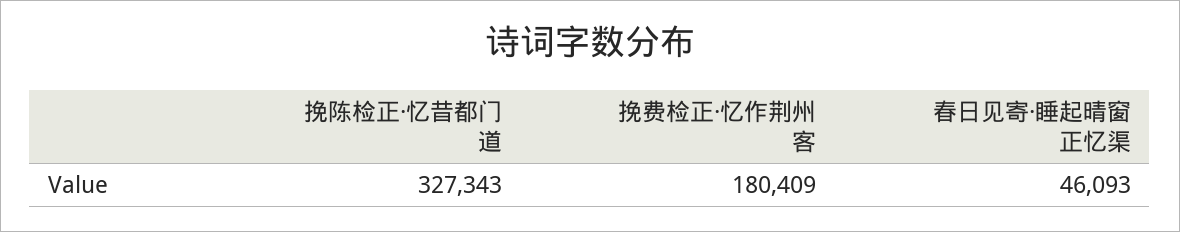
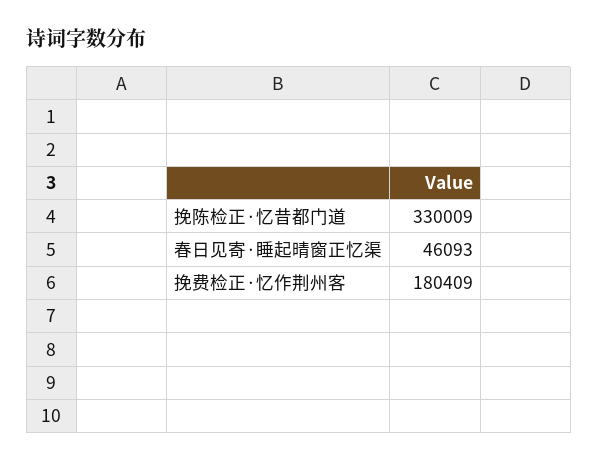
挽陈检正·忆昔都门道: 327343 -> 330009

